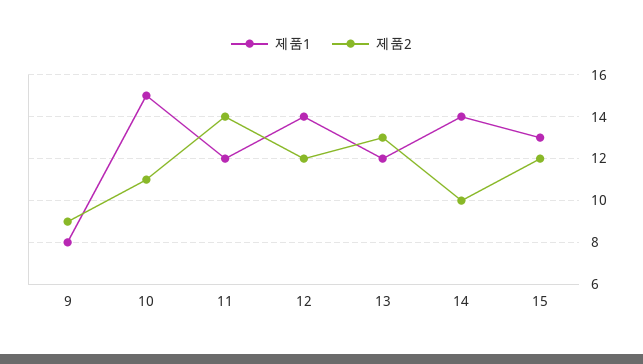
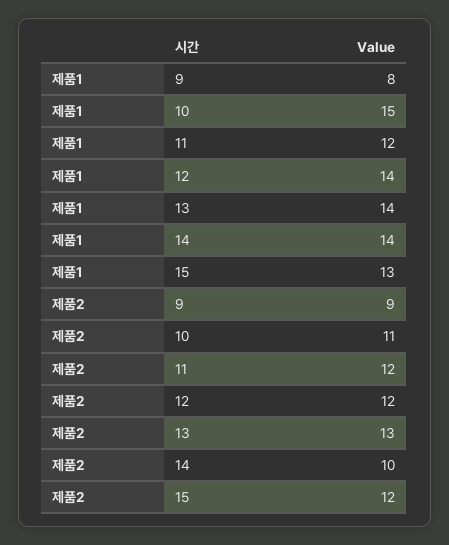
제품2, 11: 14 -> 12
제품1, 13: 12 -> 14

